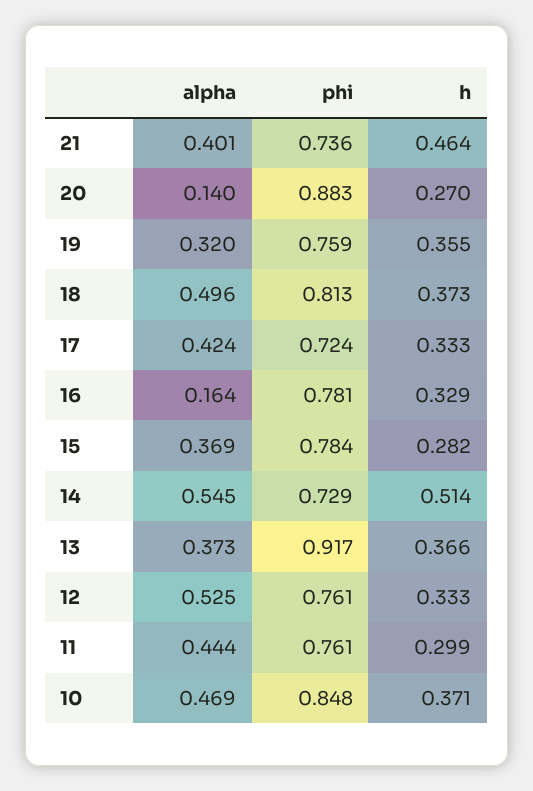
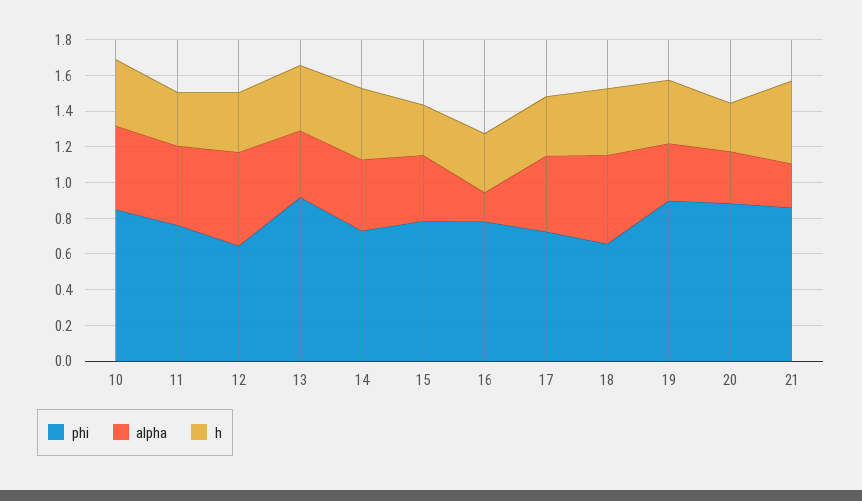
alpha, 21: 0.401 -> 0.25
phi, 21: 0.736 -> 0.85
alpha, 20: 0.14 -> 0.3
phi, 19: 0.759 -> 0.9
phi, 18: 0.813 -> 0.65
alpha, 14: 0.545 -> 0.4
h, 14: 0.514 -> 0.4
phi, 12: 0.761 -> 0.65

